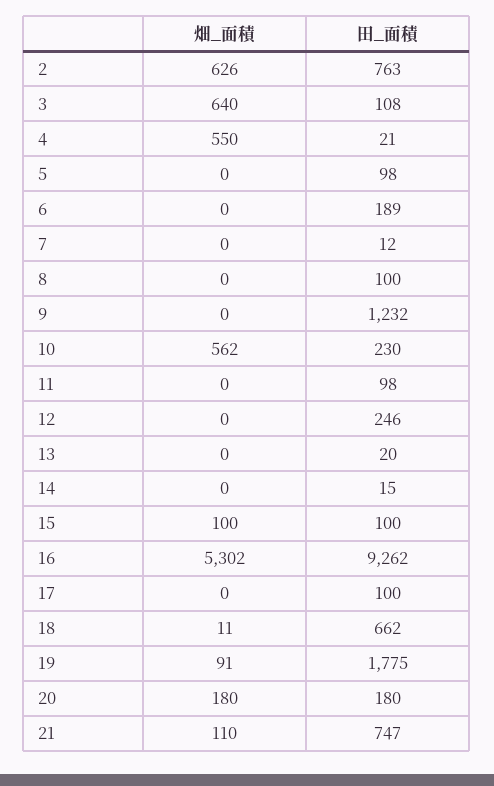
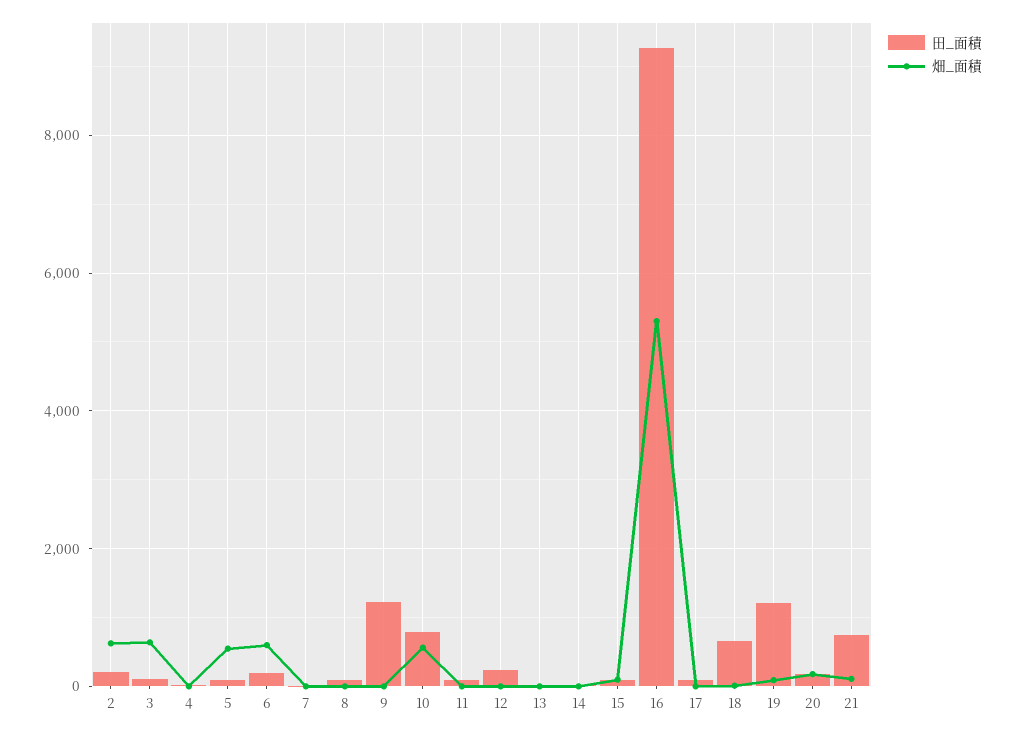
田_面積, 2: 763 -> 200
畑_面積, 4: 550 -> 0
畑_面積, 5: 0 -> 600
畑_面積, 6: 0 -> 600
田_面積, 10: 230 -> 800
田_面積, 19: 1775 -> 1200

